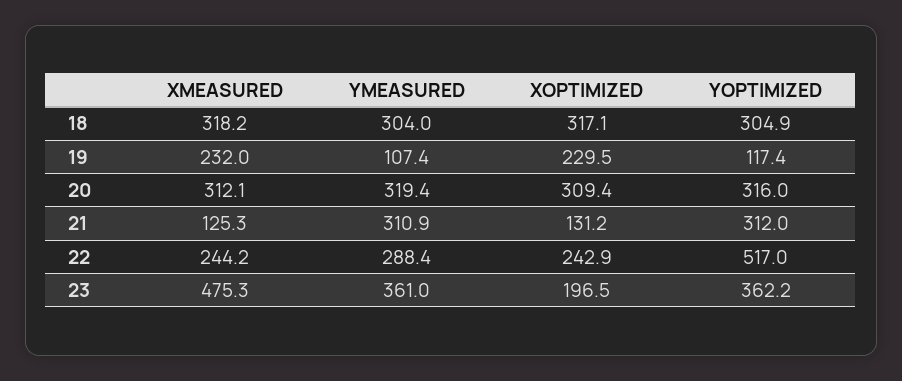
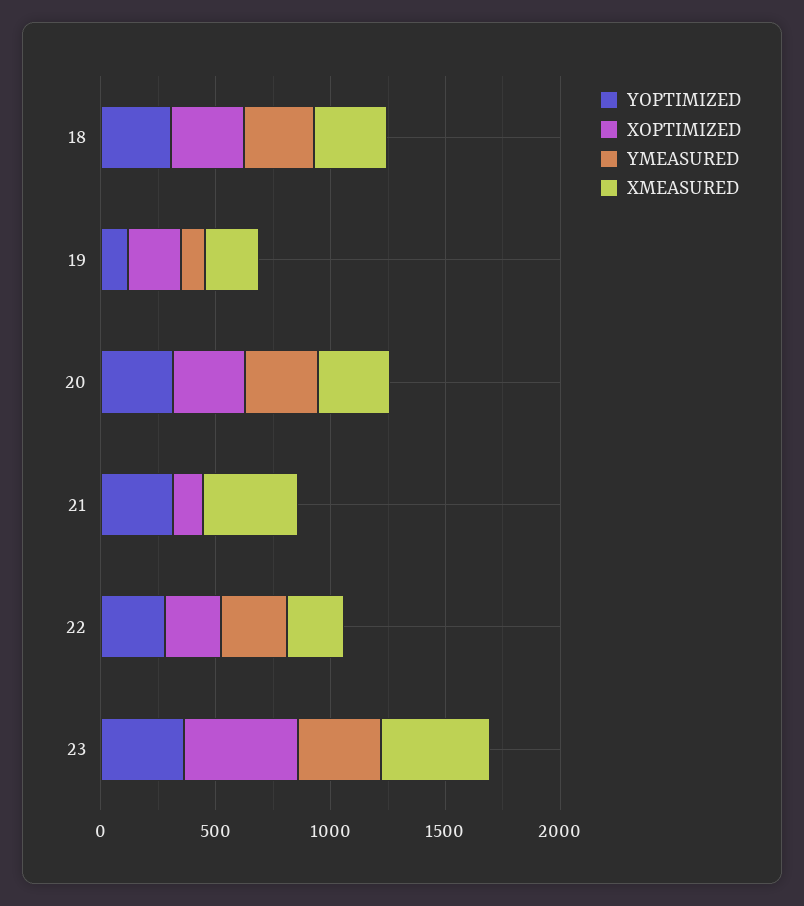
XMEASURED, 21: 125.3 -> 400
YMEASURED, 21: 310.9 -> 0
YOPTIMIZED, 22: 517 -> 300
XOPTIMIZED, 23: 196.5 -> 500

